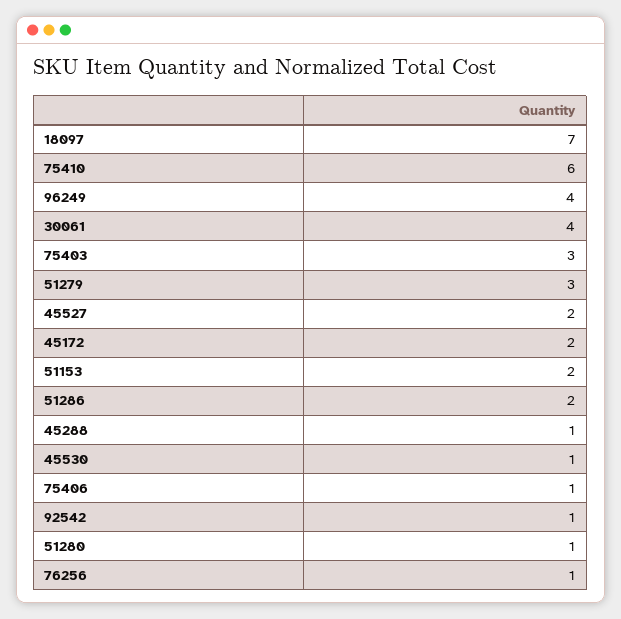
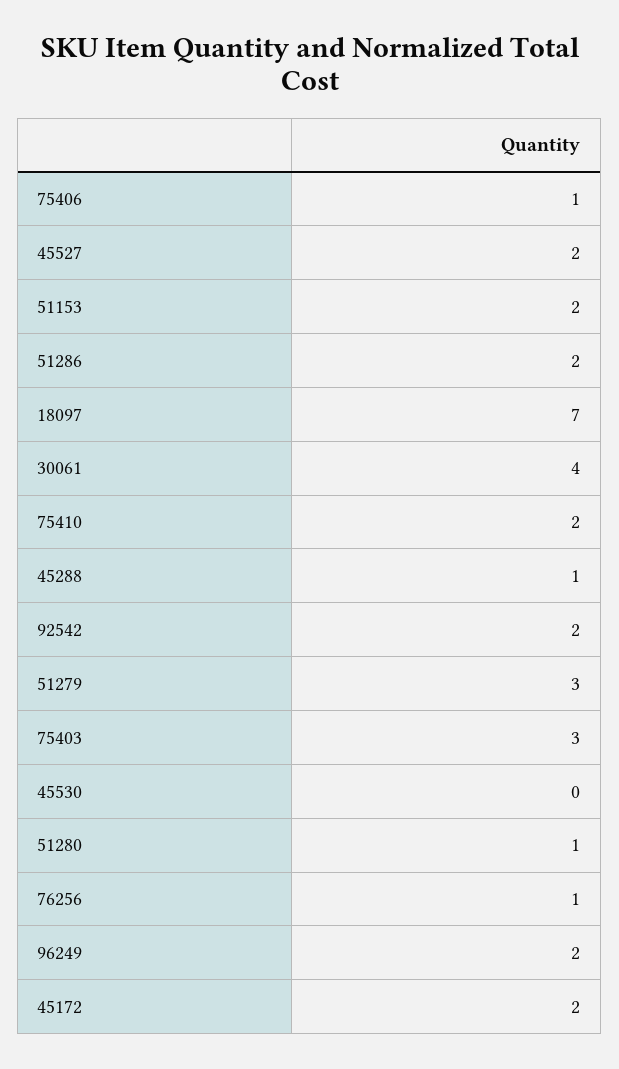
75410: 6 -> 2
96249: 4 -> 2
45530: 1 -> 0
92542: 1 -> 2

